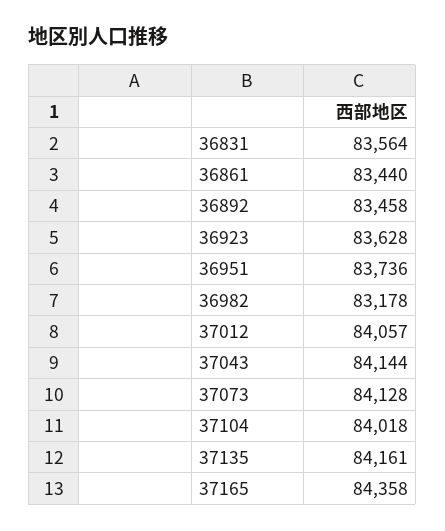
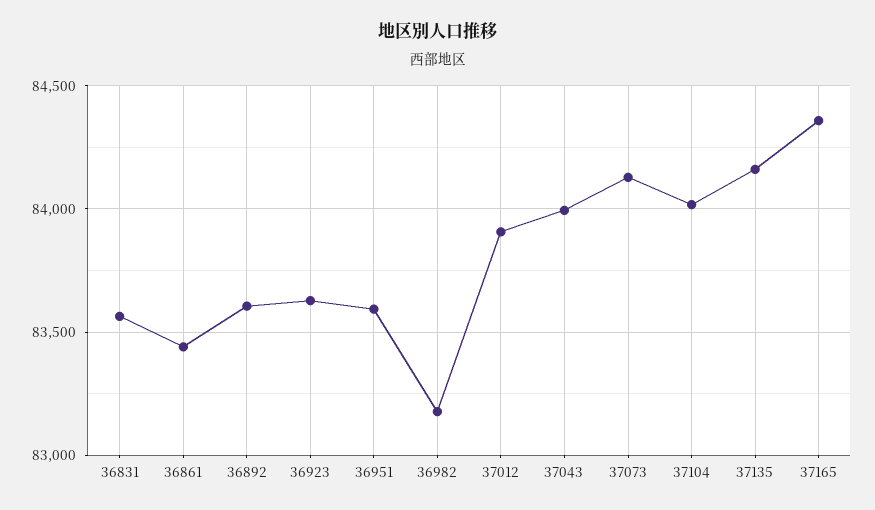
36892: 83458 -> 83600
36951: 83736 -> 83600
37012: 84057 -> 83900
37043: 84144 -> 84000

